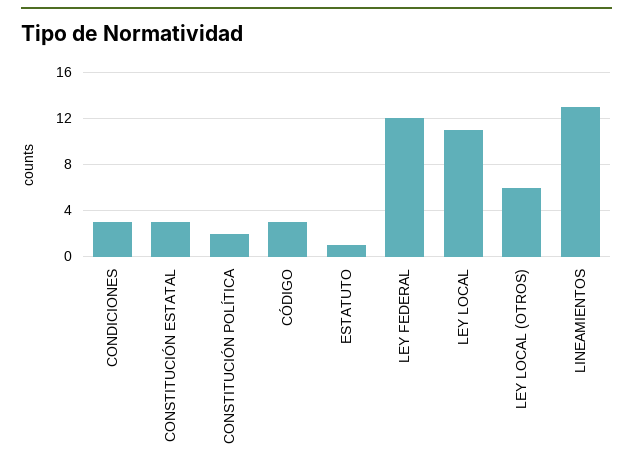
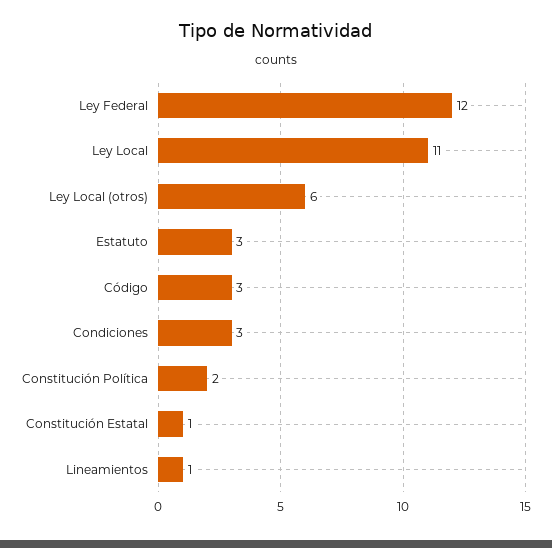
CONSTITUCIÓN ESTATAL: 3 -> 1
ESTATUTO: 1 -> 3
LINEAMIENTOS: 13 -> 1

